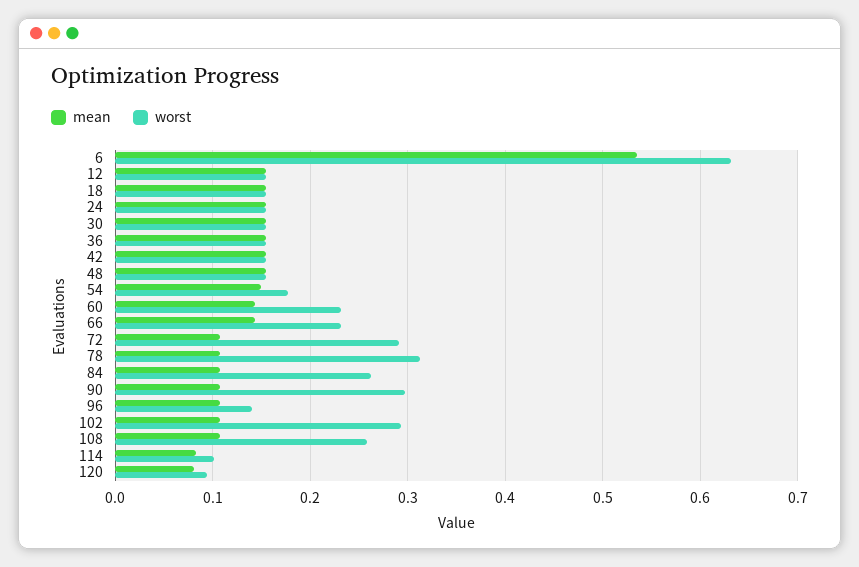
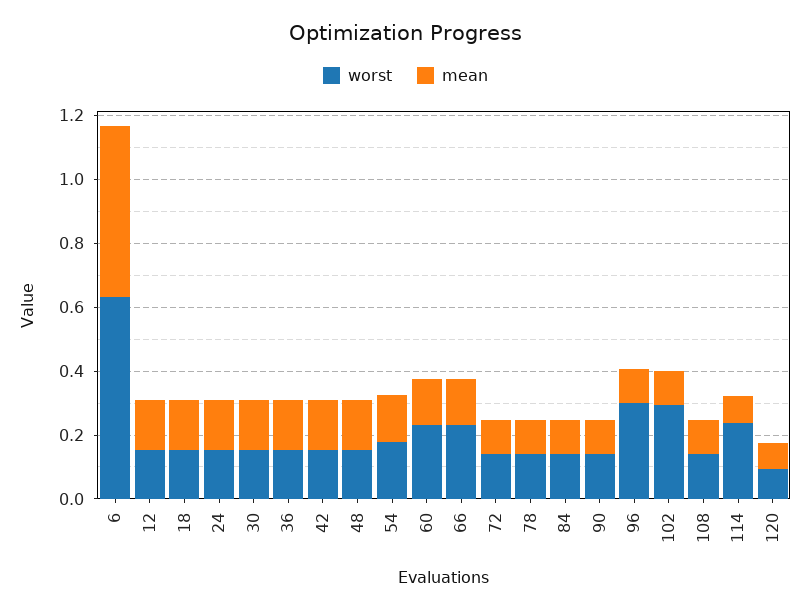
worst, 72: 0.29 -> 0.15
worst, 78: 0.31 -> 0.15
worst, 84: 0.26 -> 0.15
worst, 90: 0.3 -> 0.15
worst, 96: 0.14 -> 0.3
worst, 108: 0.26 -> 0.15
worst, 114: 0.1 -> 0.25

